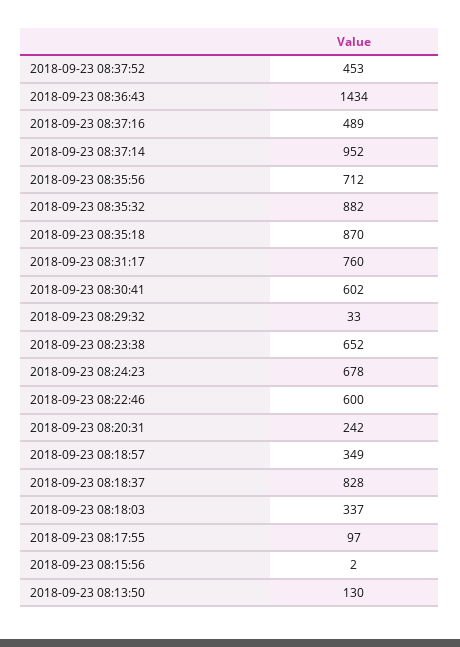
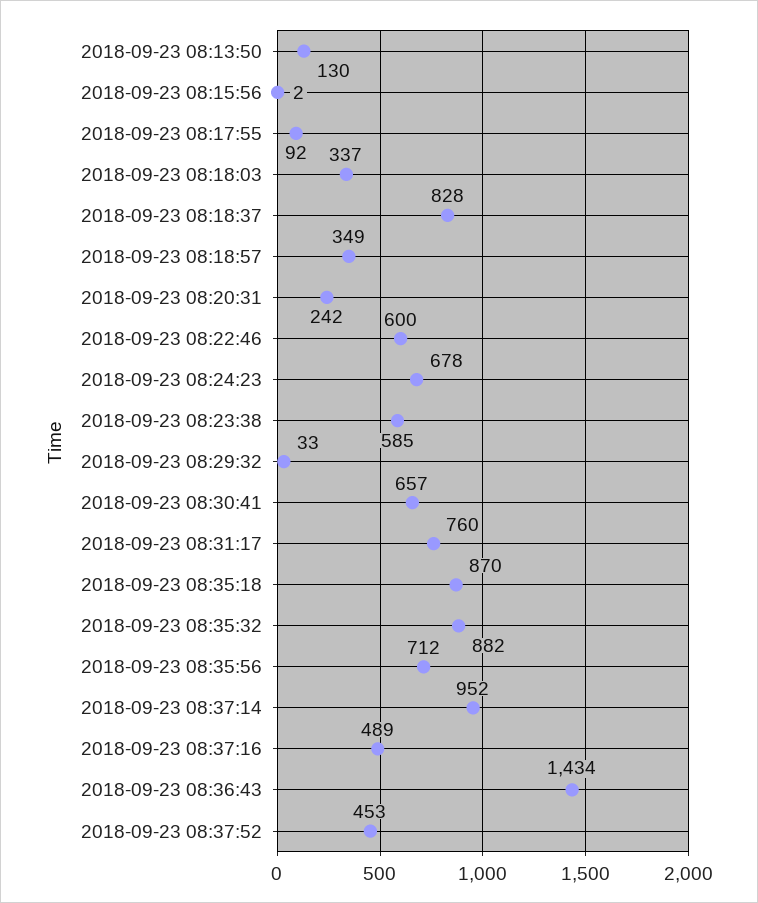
2018-09-23 08:30:41: 602 -> 657
2018-09-23 08:23:38: 652 -> 585
2018-09-23 08:17:55: 97 -> 92

